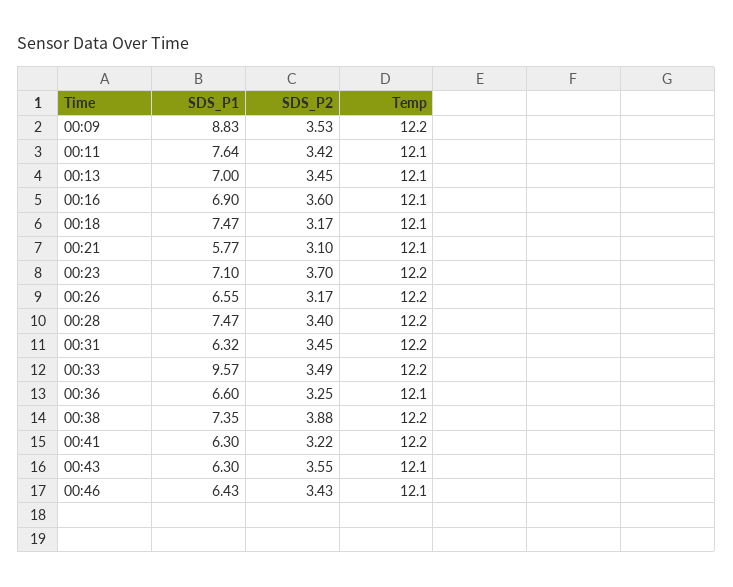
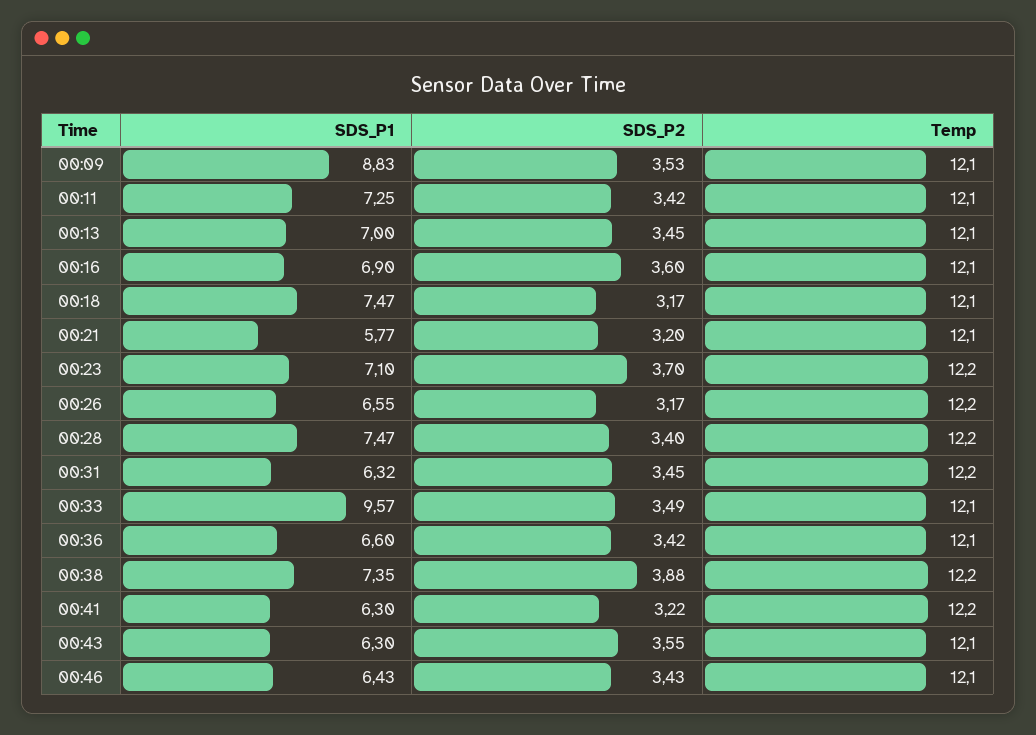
Temp, 00:09: 12.2 -> 12.1
SDS_P1, 00:11: 7.64 -> 7.25
SDS_P2, 00:21: 3.1 -> 3.2
Temp, 00:33: 12.2 -> 12.1
SDS_P2, 00:36: 3.25 -> 3.42

